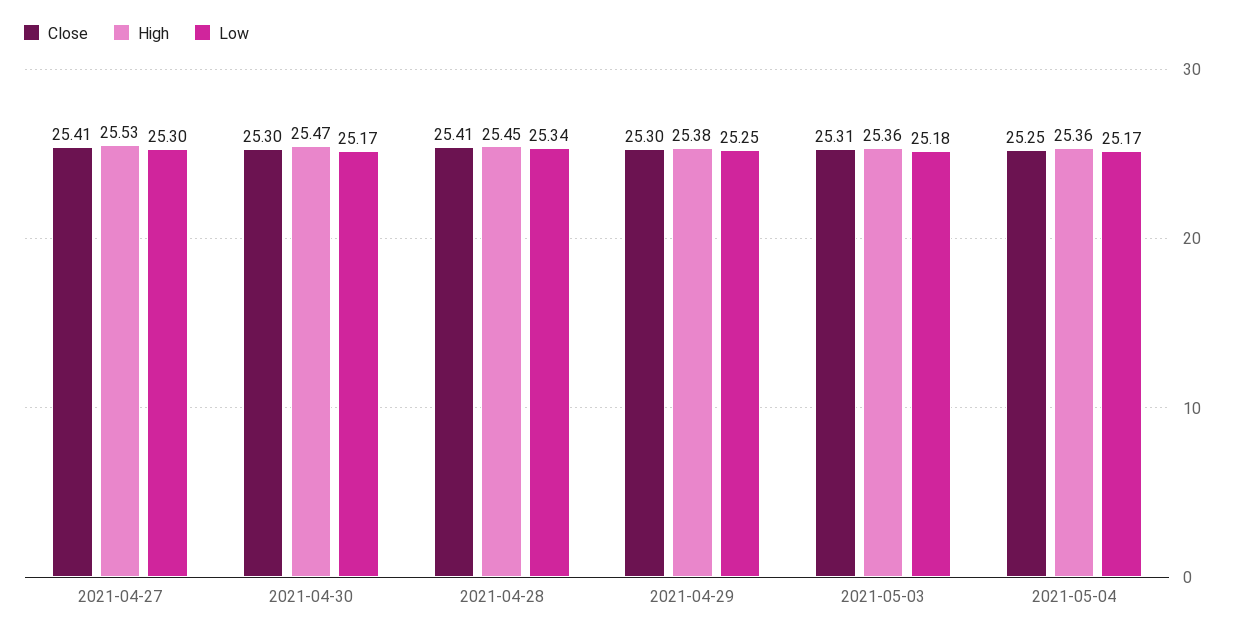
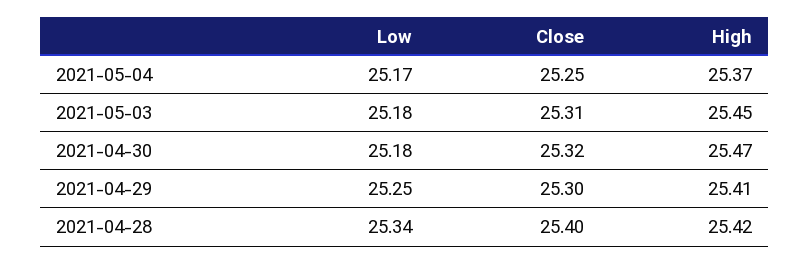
Close, 2021-04-27: 25.41 -> none
High, 2021-04-27: 25.53 -> none
Low, 2021-04-27: 25.3 -> none
Close, 2021-04-30: 25.3 -> 25.32
Low, 2021-04-30: 25.17 -> 25.18
Close, 2021-04-28: 25.41 -> 25.4
High, 2021-04-28: 25.45 -> 25.42
High, 2021-04-29: 25.38 -> 25.41
High, 2021-05-03: 25.36 -> 25.45
High, 2021-05-04: 25.36 -> 25.37

